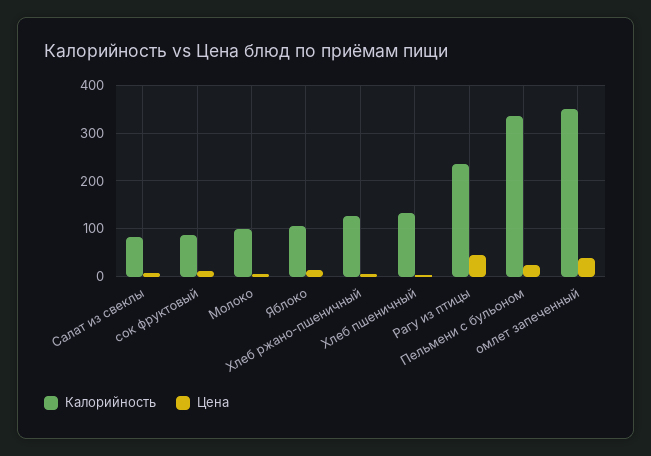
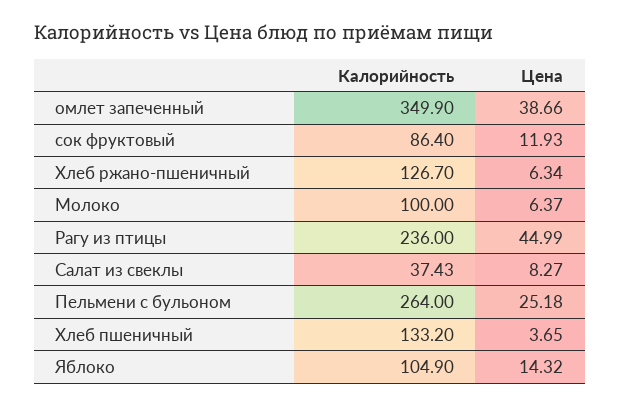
Калорийность, Салат из свеклы: 80 -> 37.43
Калорийность, Пельмени с бульоном: 340 -> 264

